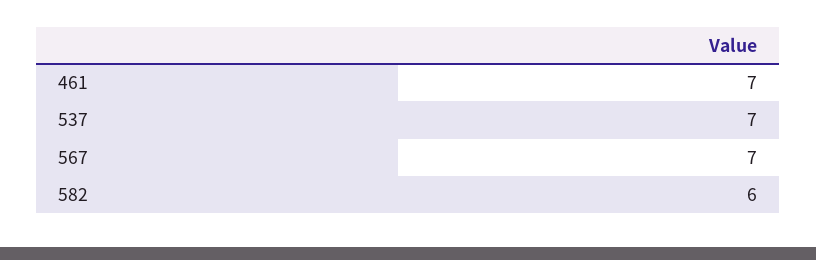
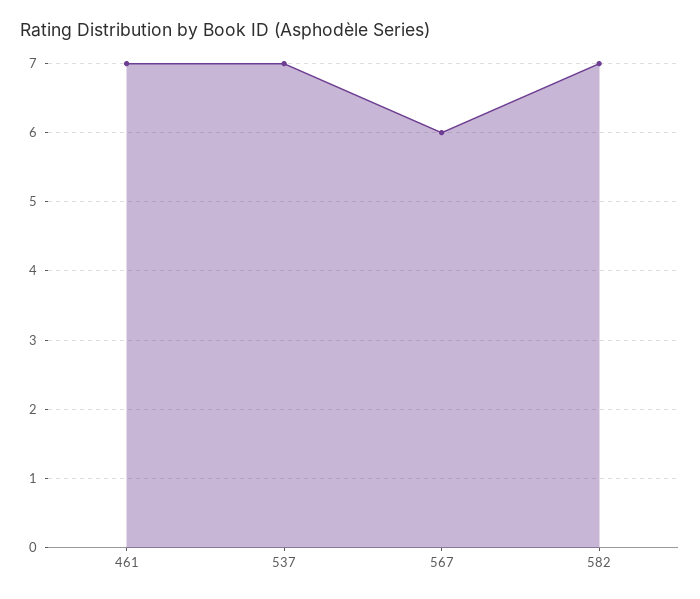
567: 7 -> 6
582: 6 -> 7

